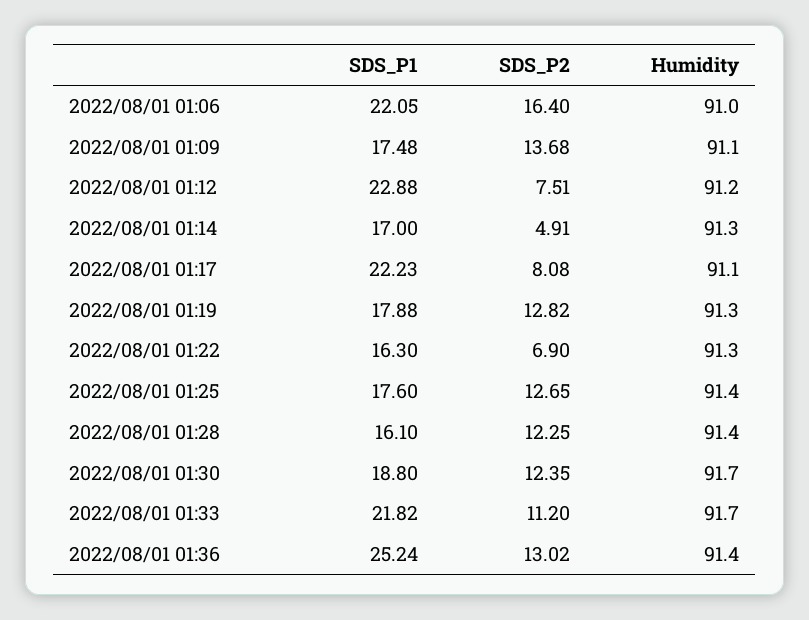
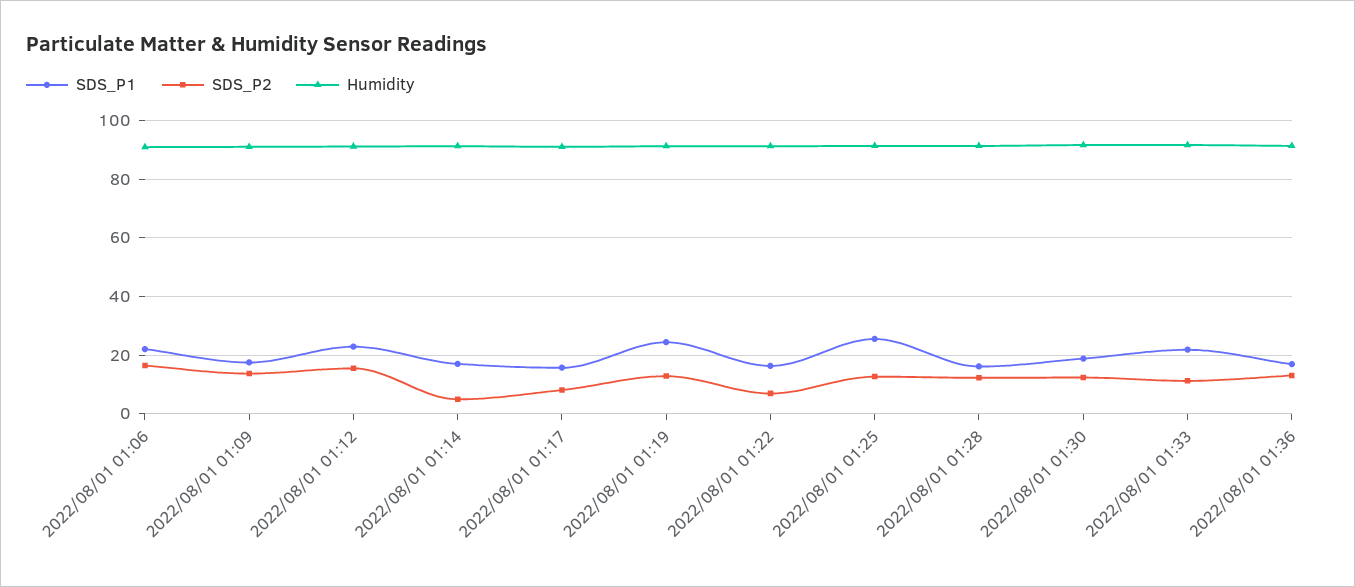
SDS_P2, 2022/08/01 01:12: 7.51 -> 15
SDS_P1, 2022/08/01 01:17: 22.23 -> 15
SDS_P1, 2022/08/01 01:19: 17.88 -> 25
SDS_P1, 2022/08/01 01:25: 17.6 -> 25
SDS_P1, 2022/08/01 01:36: 25.24 -> 17.5

